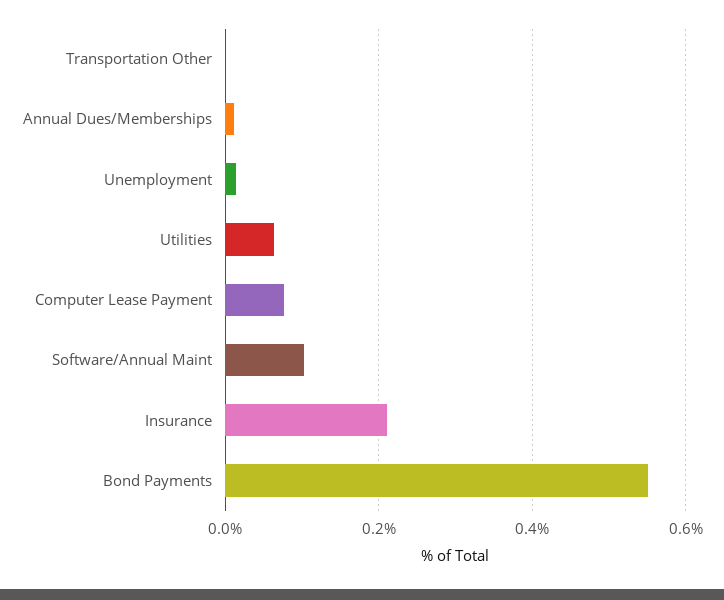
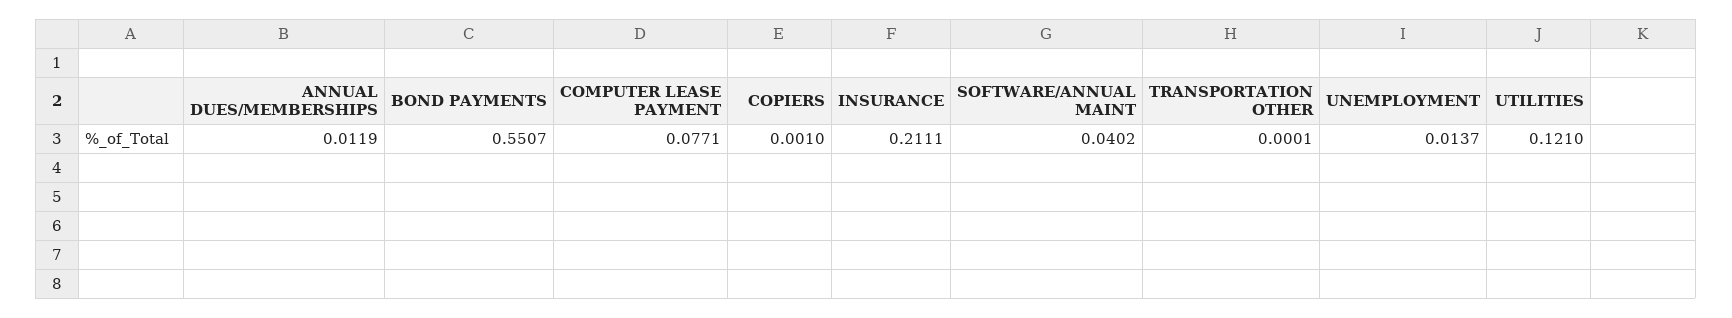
Utilities: 0.06 -> 0.121
Software/Annual Maint: 0.1 -> 0.0402
COPIERS: none -> 0.001

